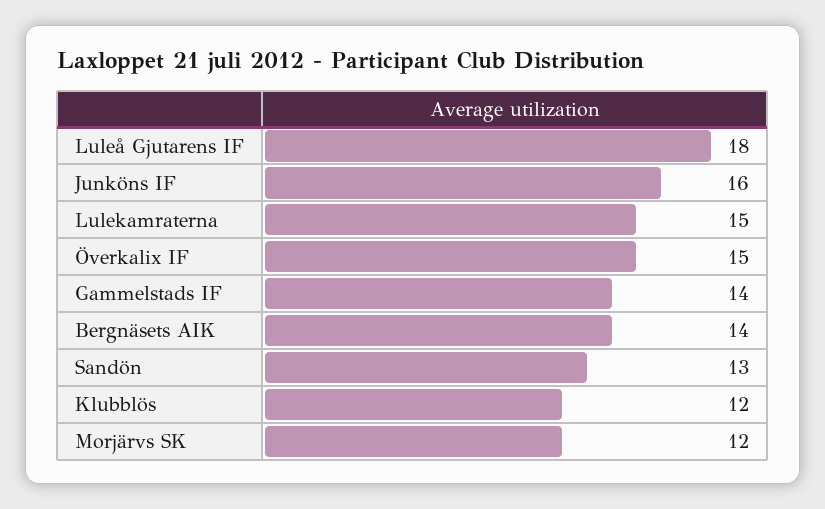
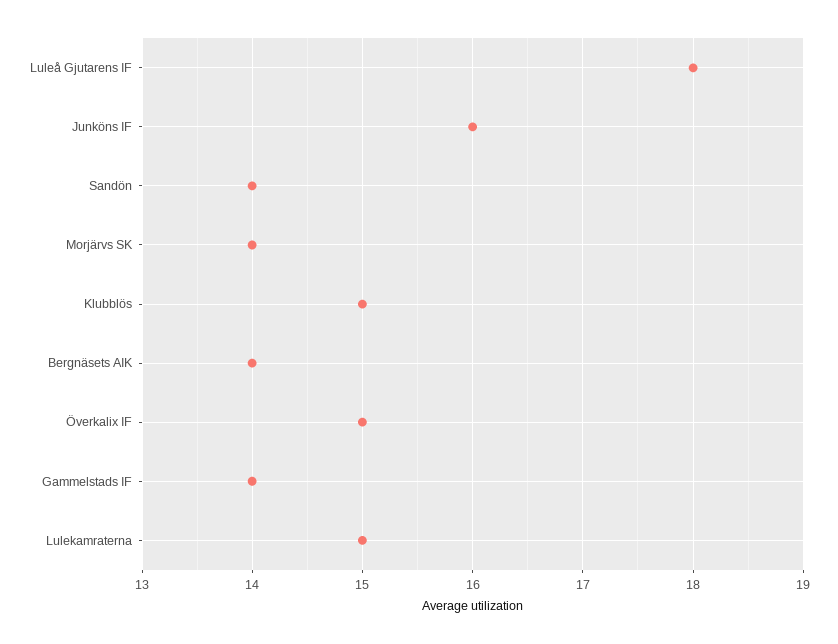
Sandön: 13 -> 14
Klubblös: 12 -> 15
Morjärvs SK: 12 -> 14

